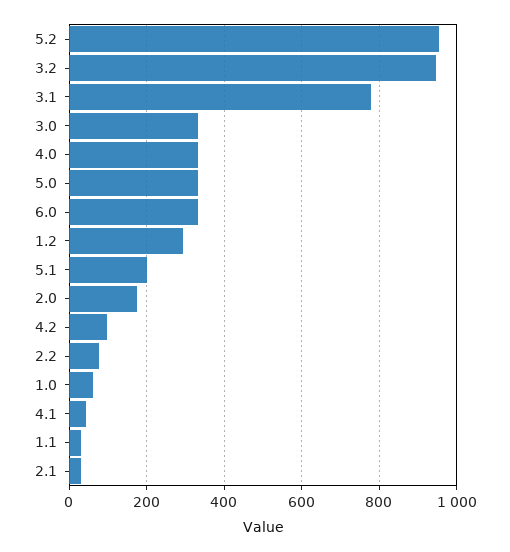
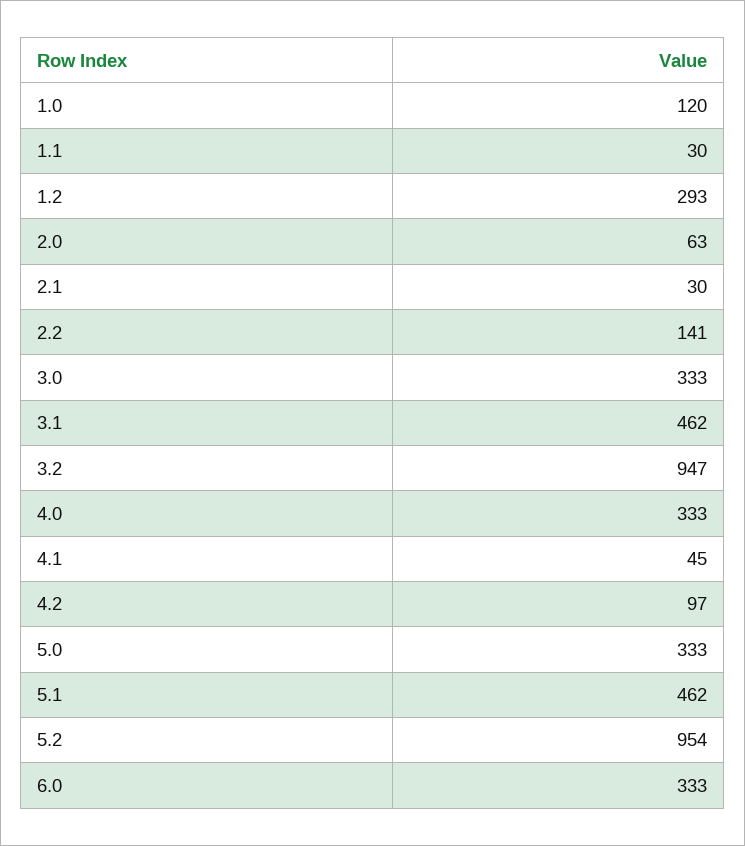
3.1: 780 -> 462
5.1: 200 -> 462
2.0: 180 -> 63
2.2: 80 -> 141
1.0: 60 -> 120

